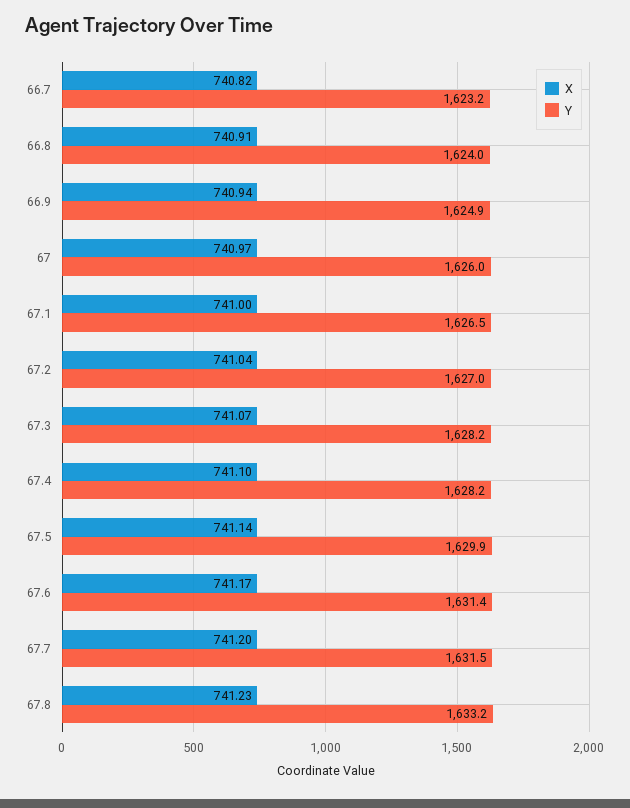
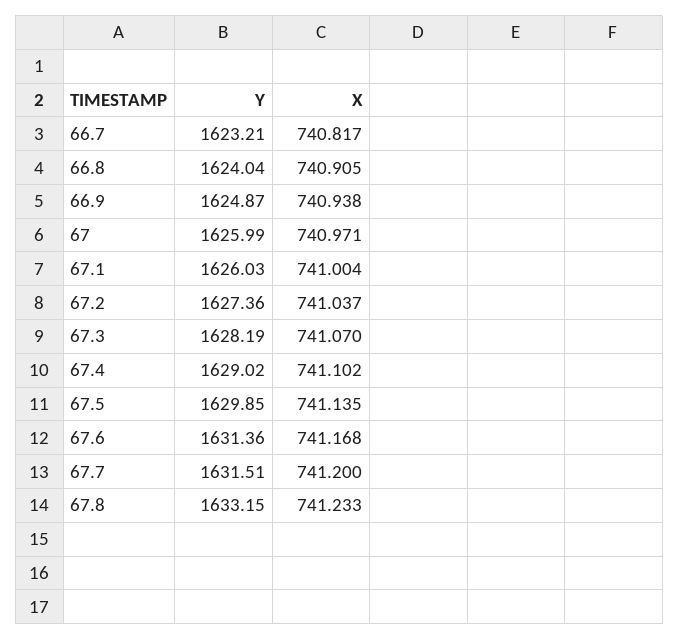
Y, 67.1: 1626.5 -> 1626.03
Y, 67.2: 1627 -> 1627.36
Y, 67.4: 1628.2 -> 1629.02

